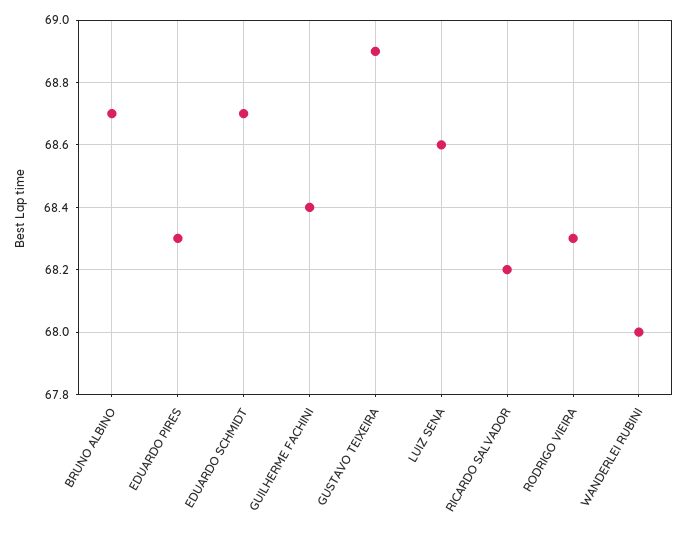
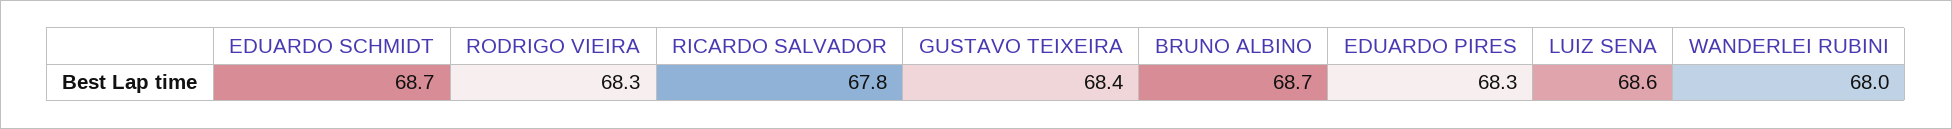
GUILHERME FACHINI: 68.4 -> none
GUSTAVO TEIXEIRA: 68.9 -> 68.4
RICARDO SALVADOR: 68.2 -> 67.8

